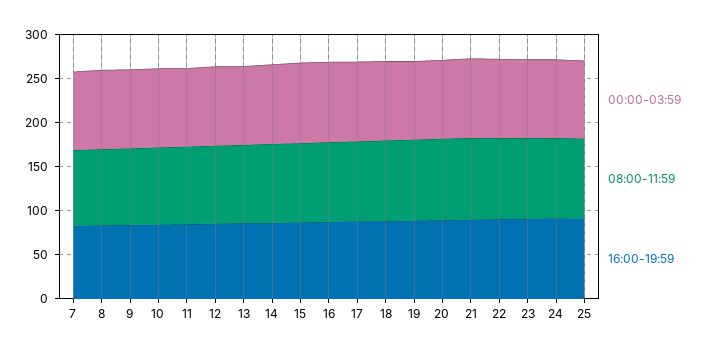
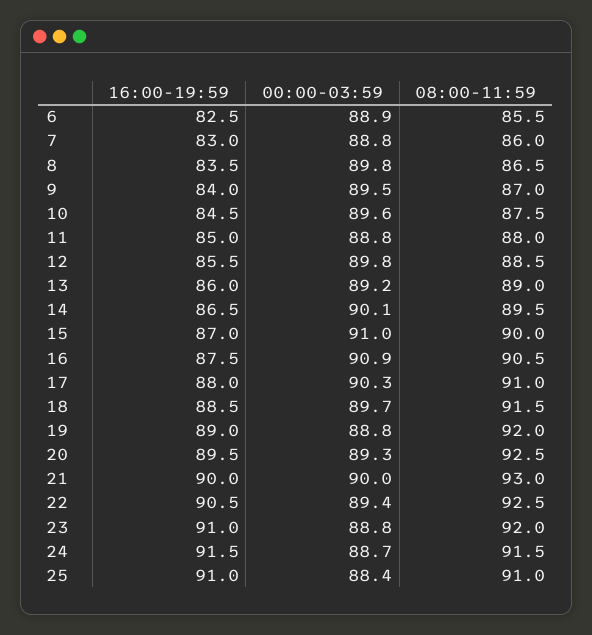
16:00-19:59, 6: none -> 82.5
00:00-03:59, 6: none -> 88.9
08:00-11:59, 6: none -> 85.5

